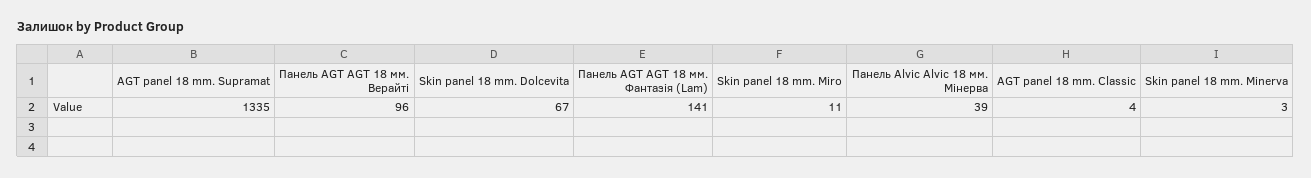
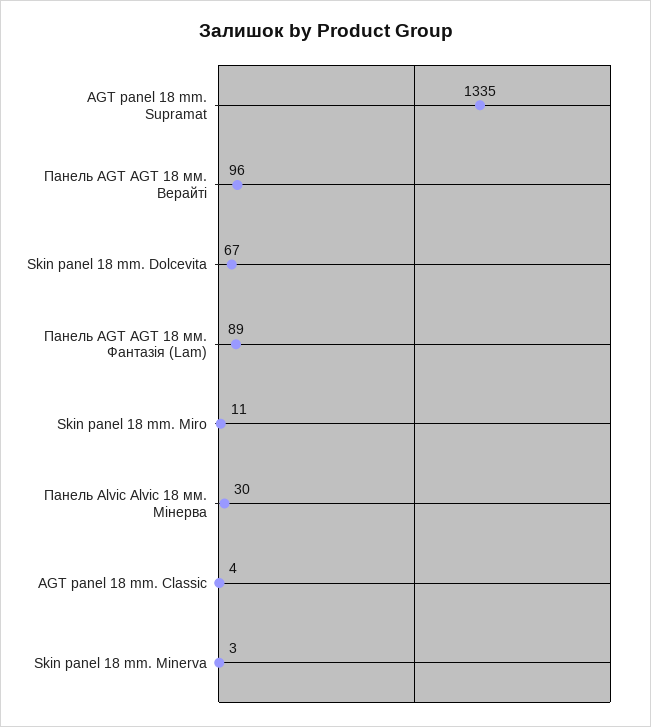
Панель AGT AGT 18 мм. Фантазія (Lam): 141 -> 89
Панель Alvic Alvic 18 мм. Мінерва: 39 -> 30

